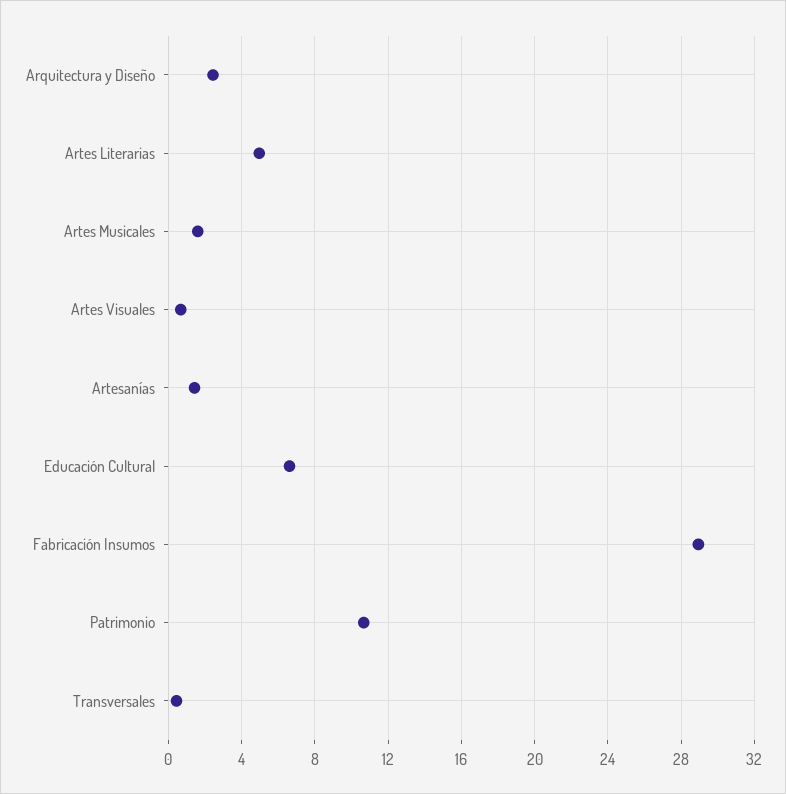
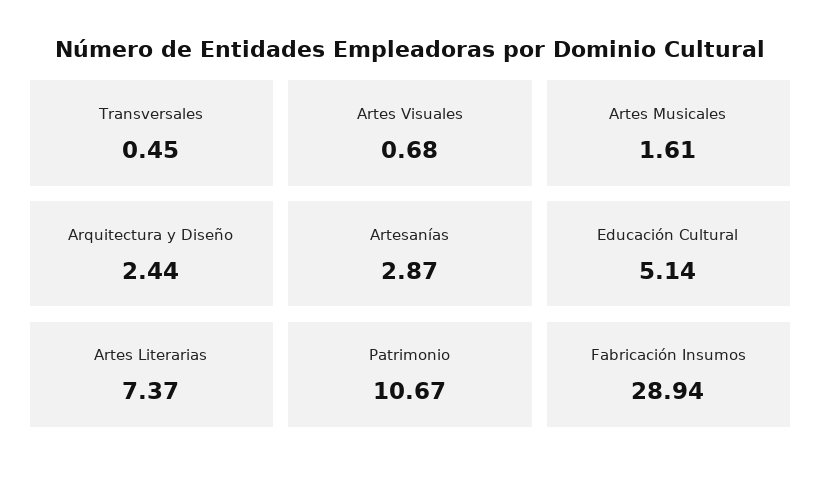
Artes Literarias: 5 -> 7.37
Artesanías: 1.5 -> 2.87
Educación Cultural: 6.5 -> 5.14

